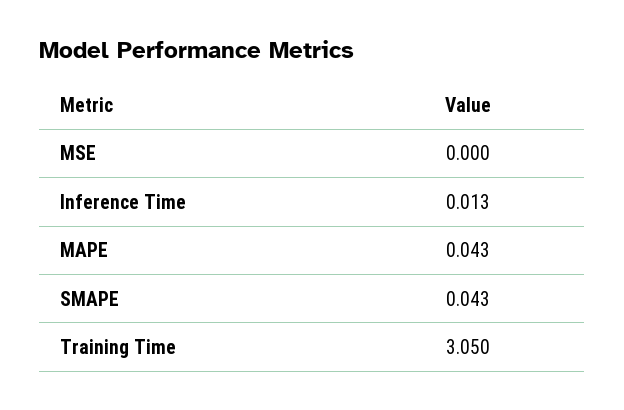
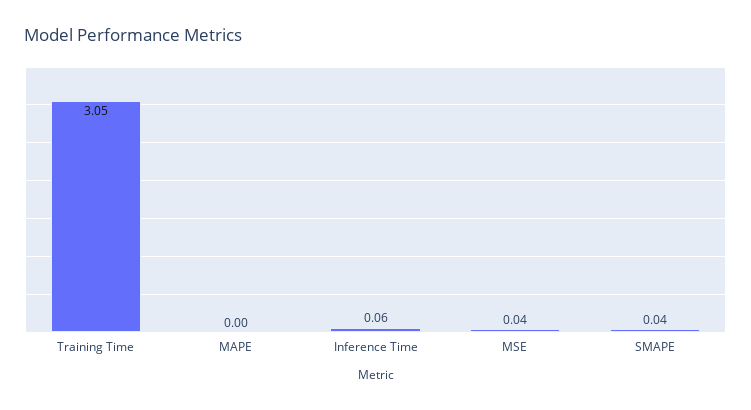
MSE: 0 -> 0.04
Inference Time: 0.013 -> 0.06
MAPE: 0.043 -> 0

